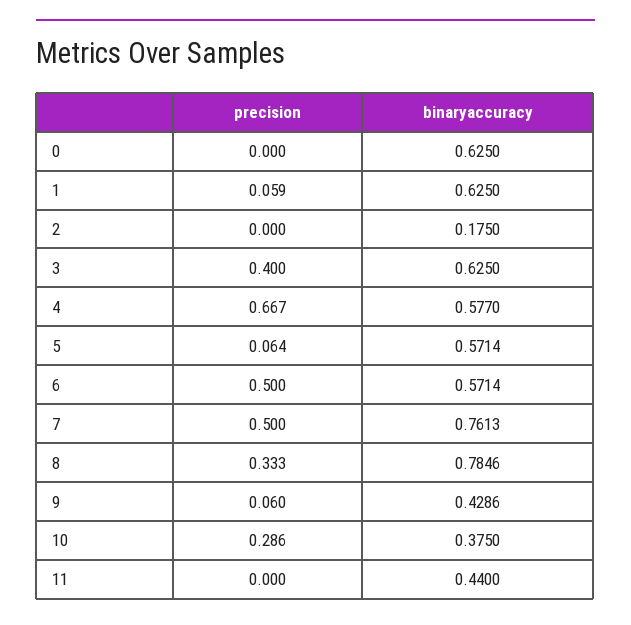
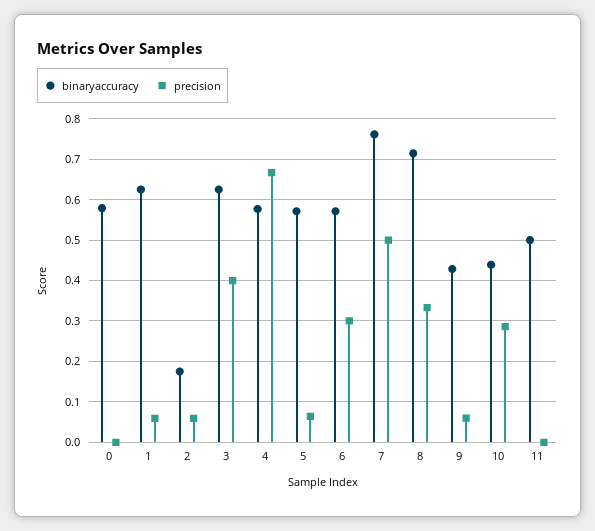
binaryaccuracy, 0: 0.625 -> 0.58
precision, 2: 0 -> 0.06
precision, 6: 0.5 -> 0.3
binaryaccuracy, 8: 0.7846 -> 0.72
binaryaccuracy, 10: 0.375 -> 0.44
binaryaccuracy, 11: 0.44 -> 0.5

